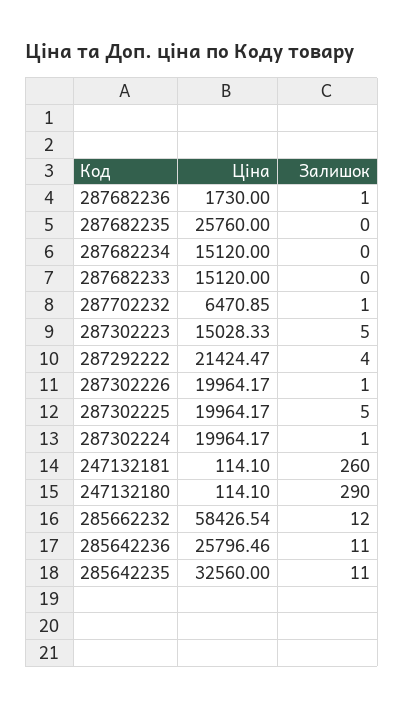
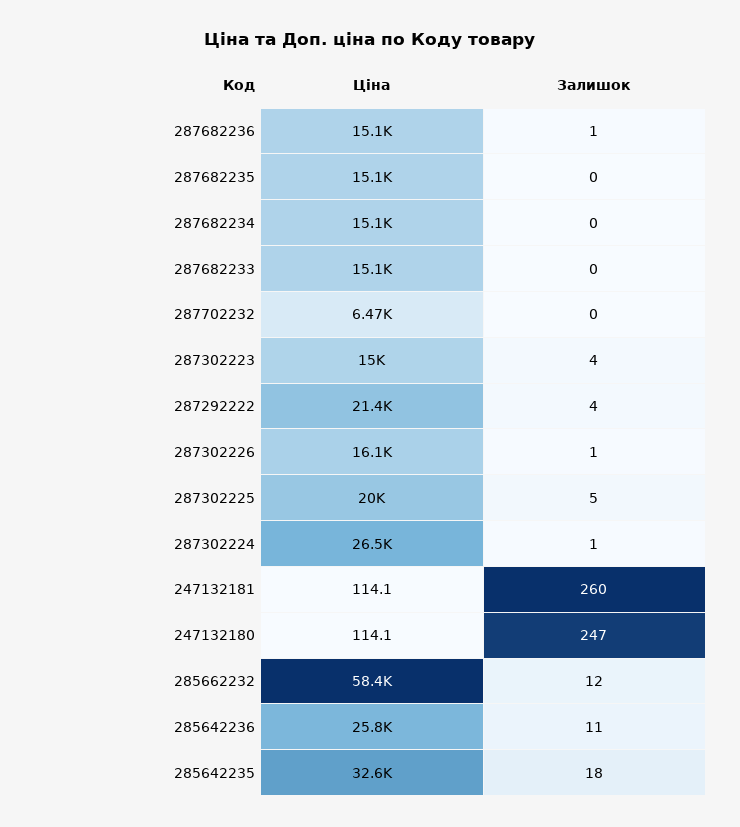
Ціна, 287682236: 1730 -> 15100
Ціна, 287682235: 25760 -> 15100
Залишок, 287702232: 1 -> 0
Залишок, 287302223: 5 -> 4
Ціна, 287302226: 19964.17 -> 16100
Ціна, 287302224: 19964.17 -> 26500
Залишок, 247132180: 290 -> 247
Залишок, 285642235: 11 -> 18

